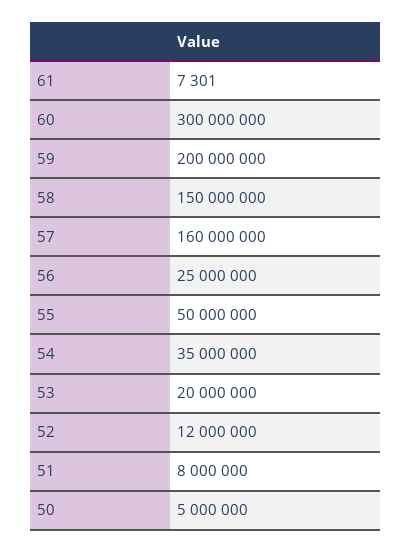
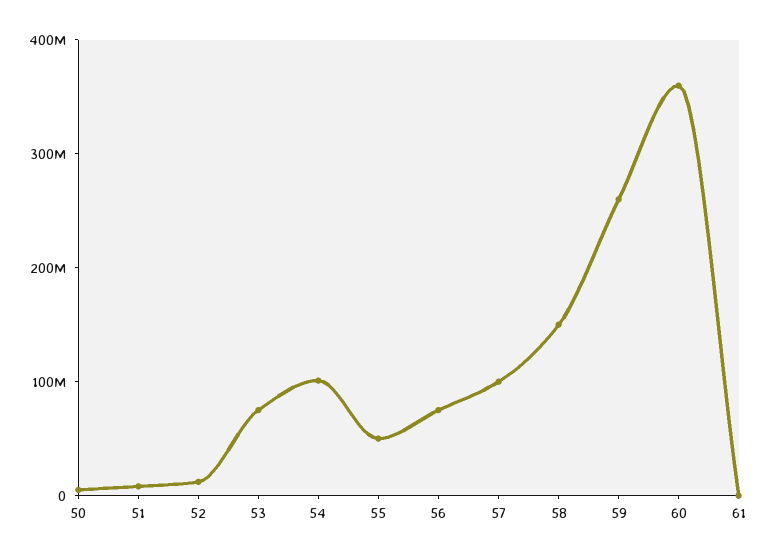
60: 300000000 -> 360000000
59: 200000000 -> 260000000
57: 160000000 -> 100000000
56: 25000000 -> 80000000
54: 35000000 -> 100000000
53: 20000000 -> 80000000

